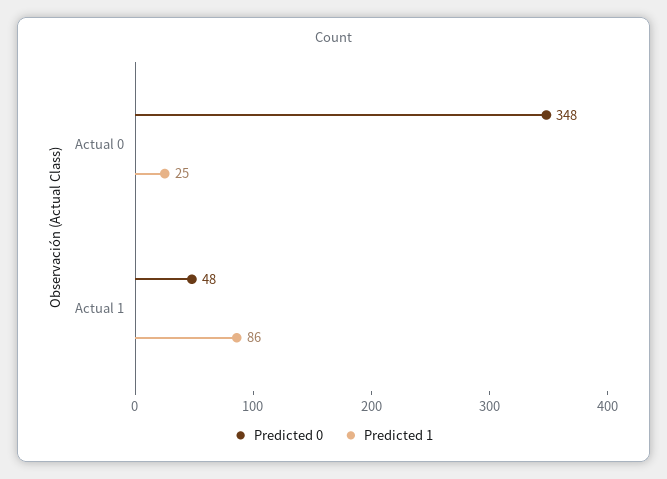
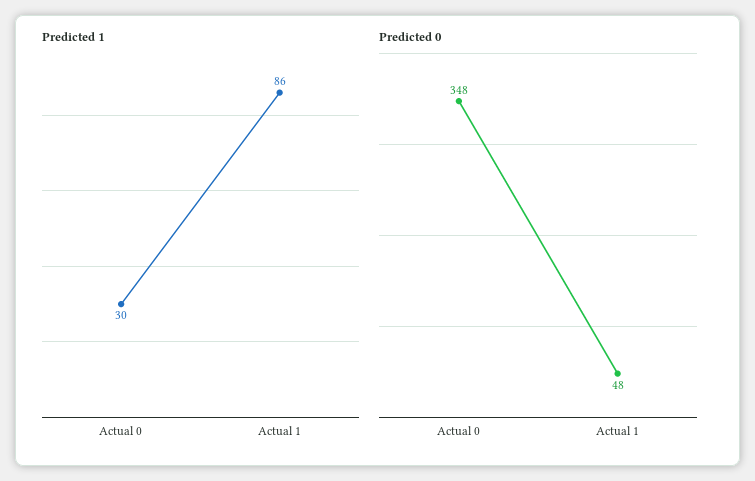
Predicted 1, Actual 0: 25 -> 30

